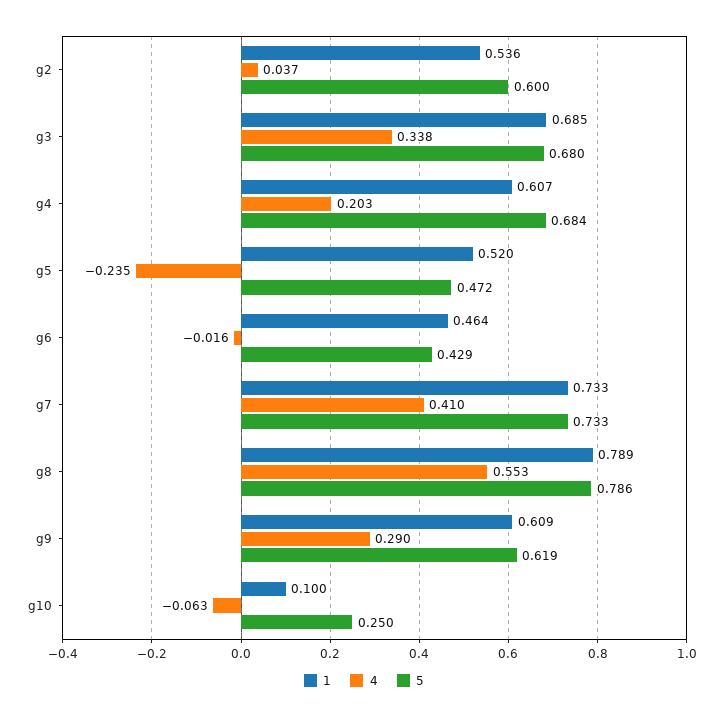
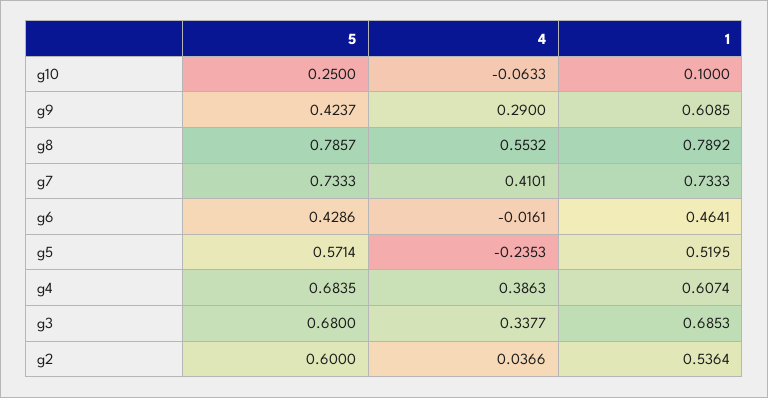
4, g4: 0.203 -> 0.3863
5, g5: 0.472 -> 0.5714
5, g9: 0.619 -> 0.4237

